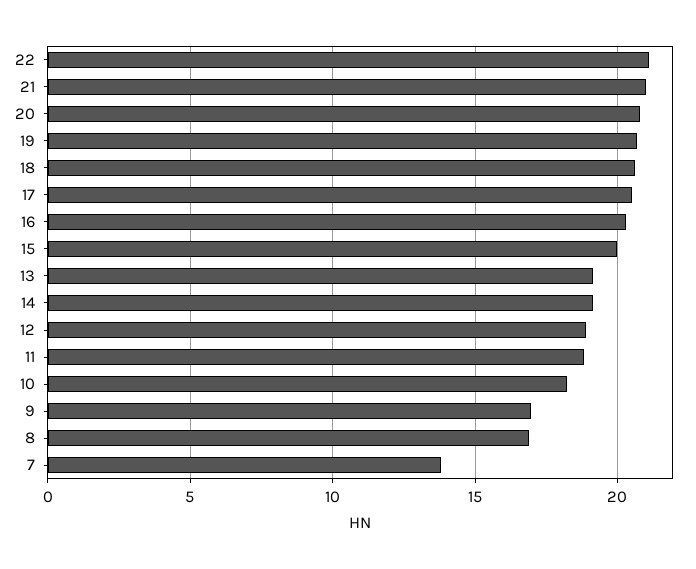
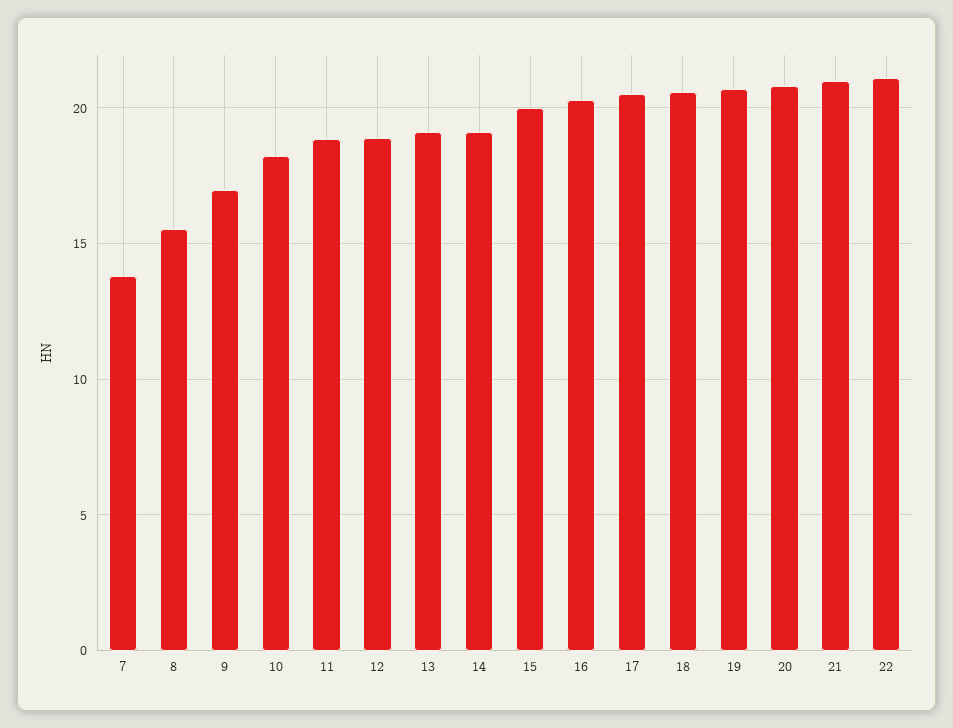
8: 17 -> 15.5

